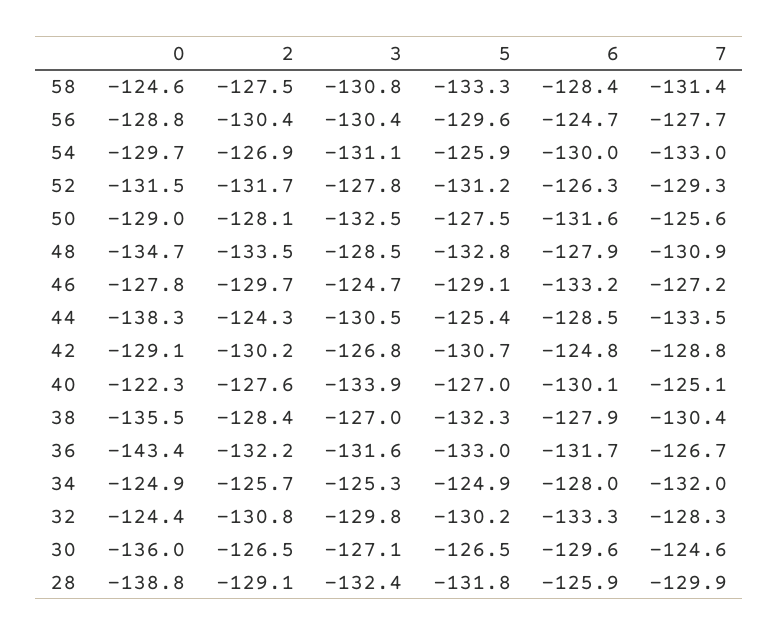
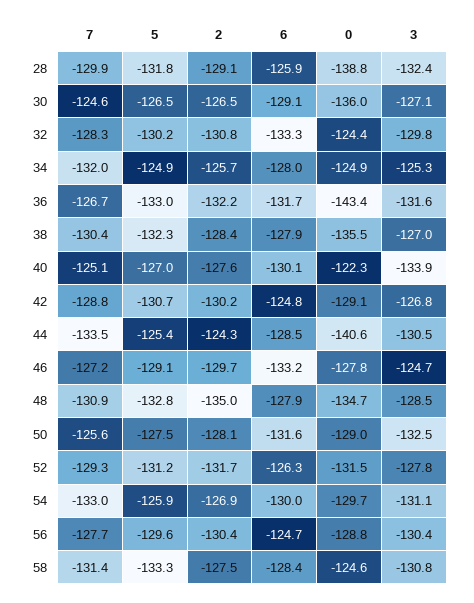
2, 48: -133.5 -> -135
0, 44: -138.3 -> -140.6
6, 30: -129.6 -> -129.1

